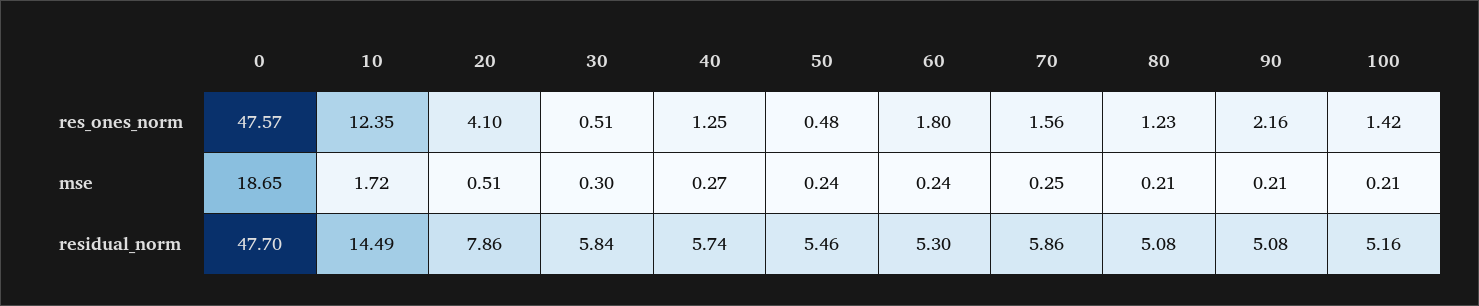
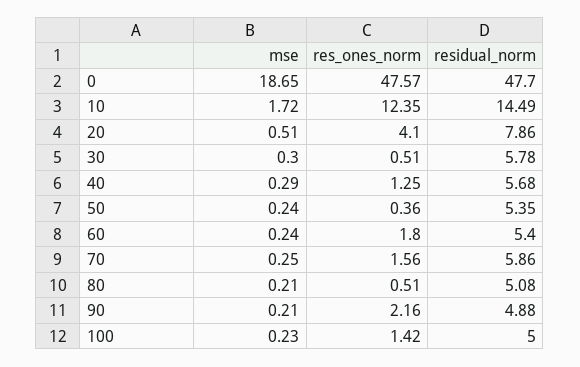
50, res_ones_norm: 0.48 -> 0.36
80, res_ones_norm: 1.23 -> 0.51
40, mse: 0.27 -> 0.29
100, mse: 0.21 -> 0.23
30, residual_norm: 5.84 -> 5.78
40, residual_norm: 5.74 -> 5.68
50, residual_norm: 5.46 -> 5.35
60, residual_norm: 5.3 -> 5.4
90, residual_norm: 5.08 -> 4.88
100, residual_norm: 5.16 -> 5

